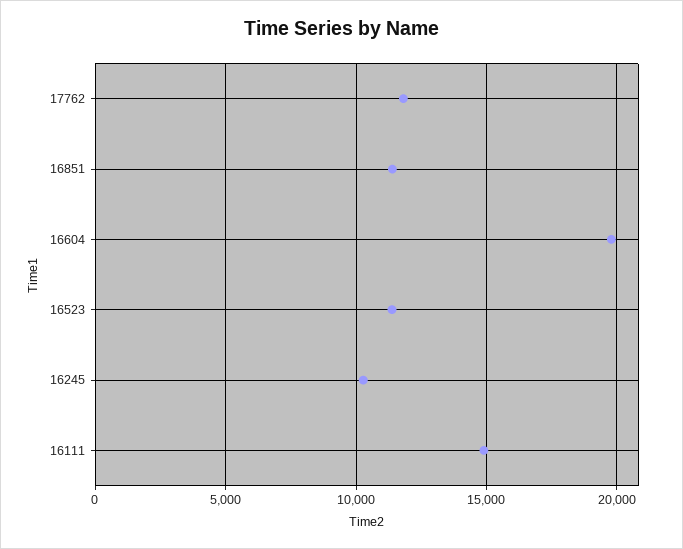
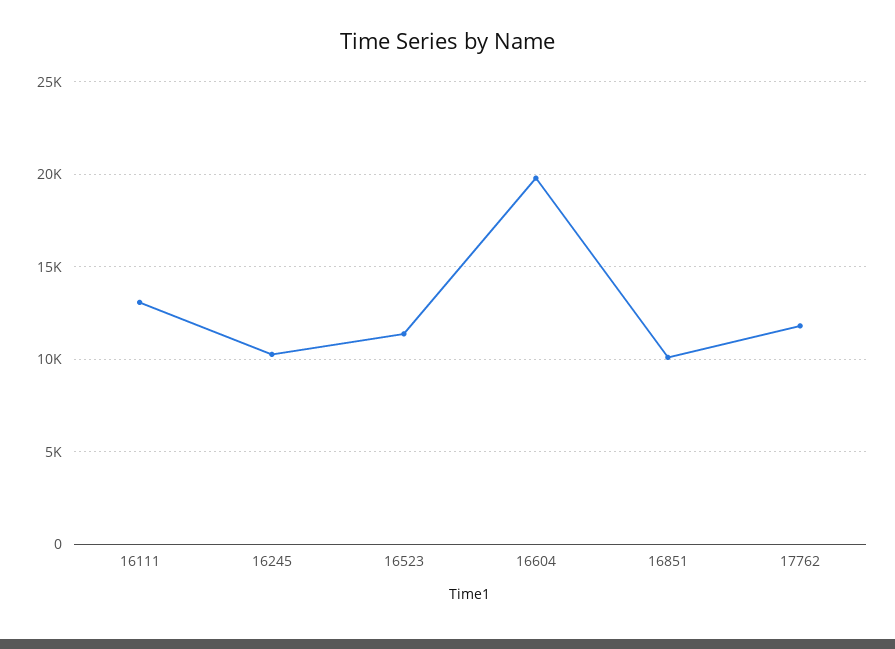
16851: 11500 -> 10000
16111: 15000 -> 13000

